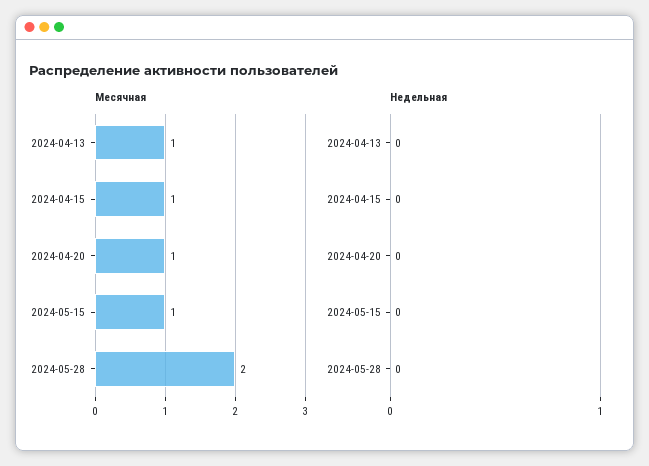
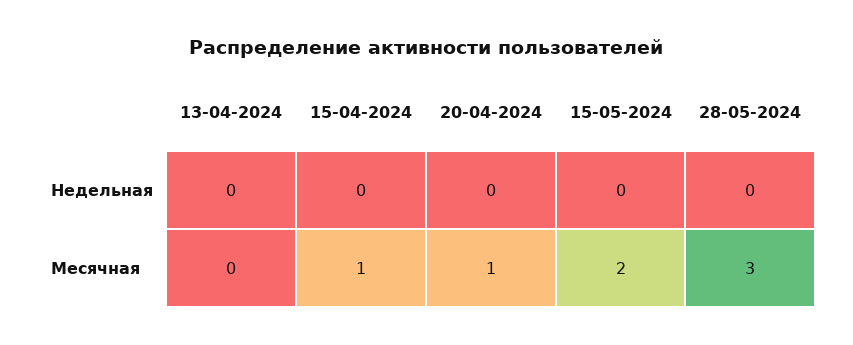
Месячная, 2024-04-13: 1 -> 0
Месячная, 2024-05-15: 1 -> 2
Месячная, 2024-05-28: 2 -> 3

